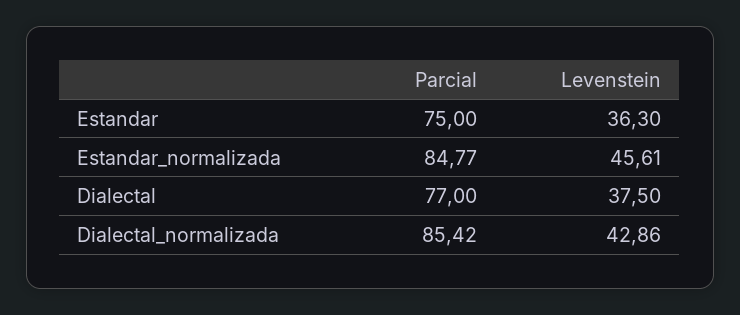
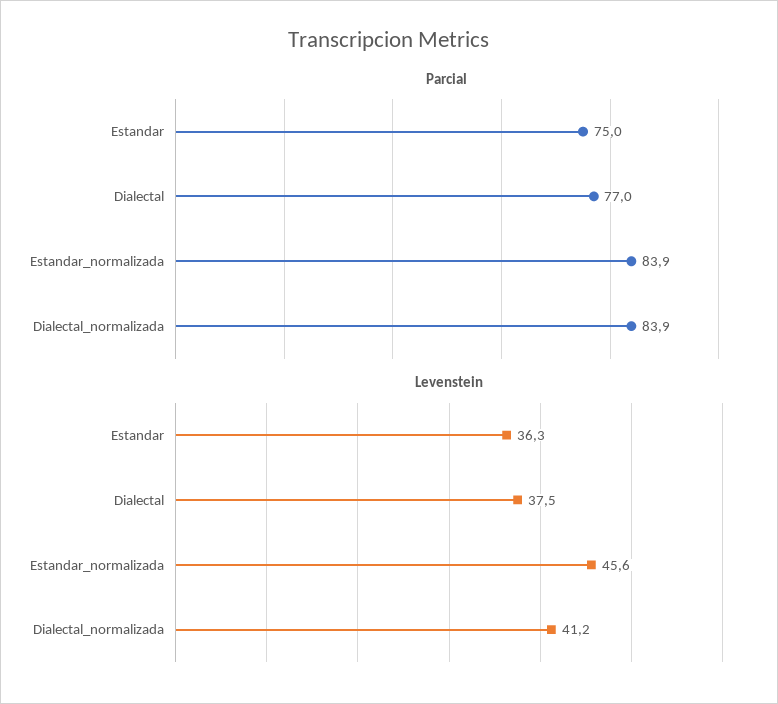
Parcial, Estandar_normalizada: 84.77 -> 83.9
Parcial, Dialectal_normalizada: 85.42 -> 83.9
Levenstein, Dialectal_normalizada: 42.86 -> 41.2

